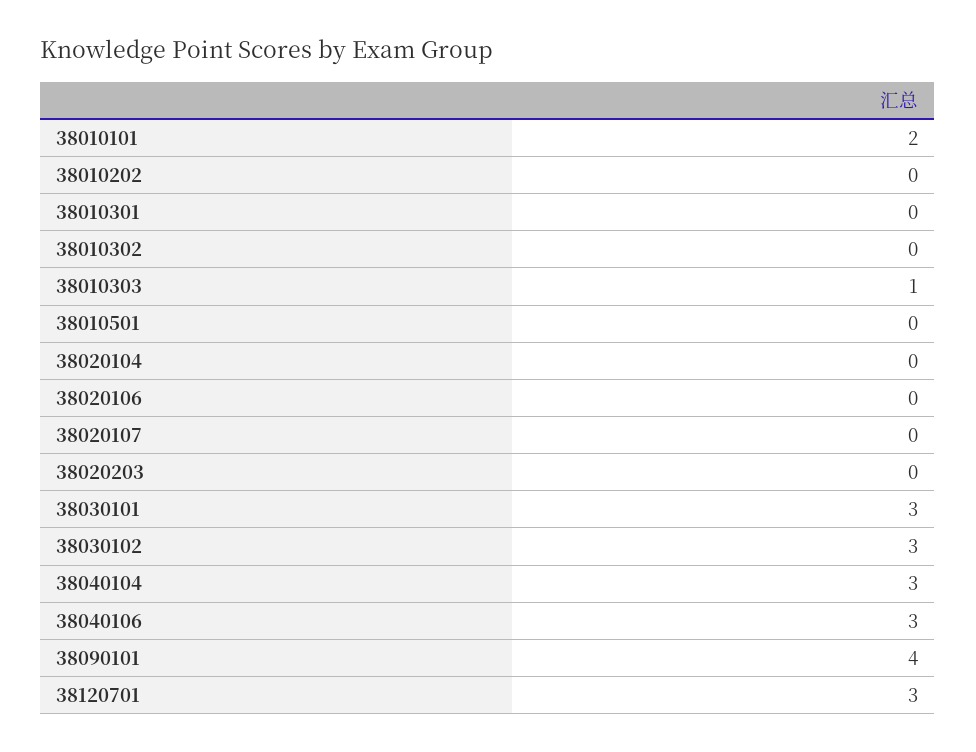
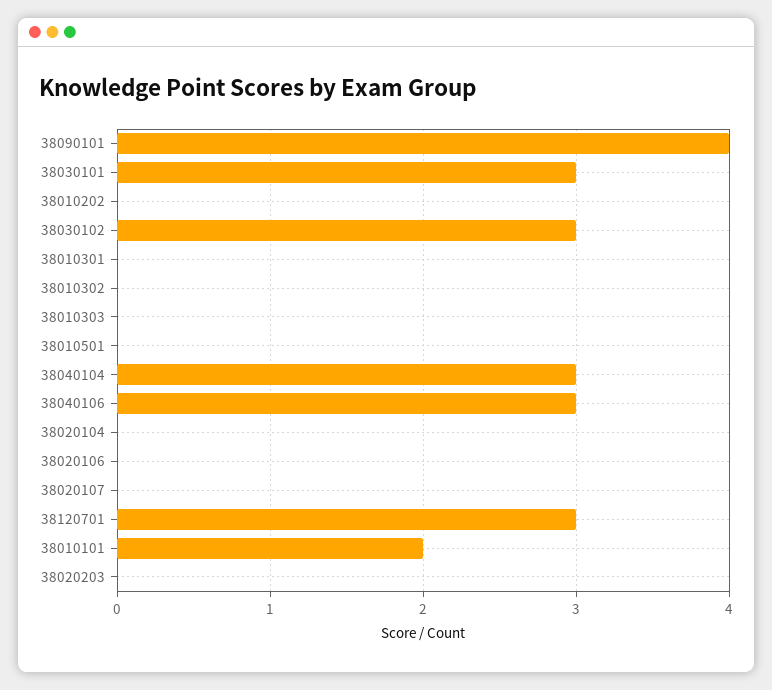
38010303: 1 -> 0

